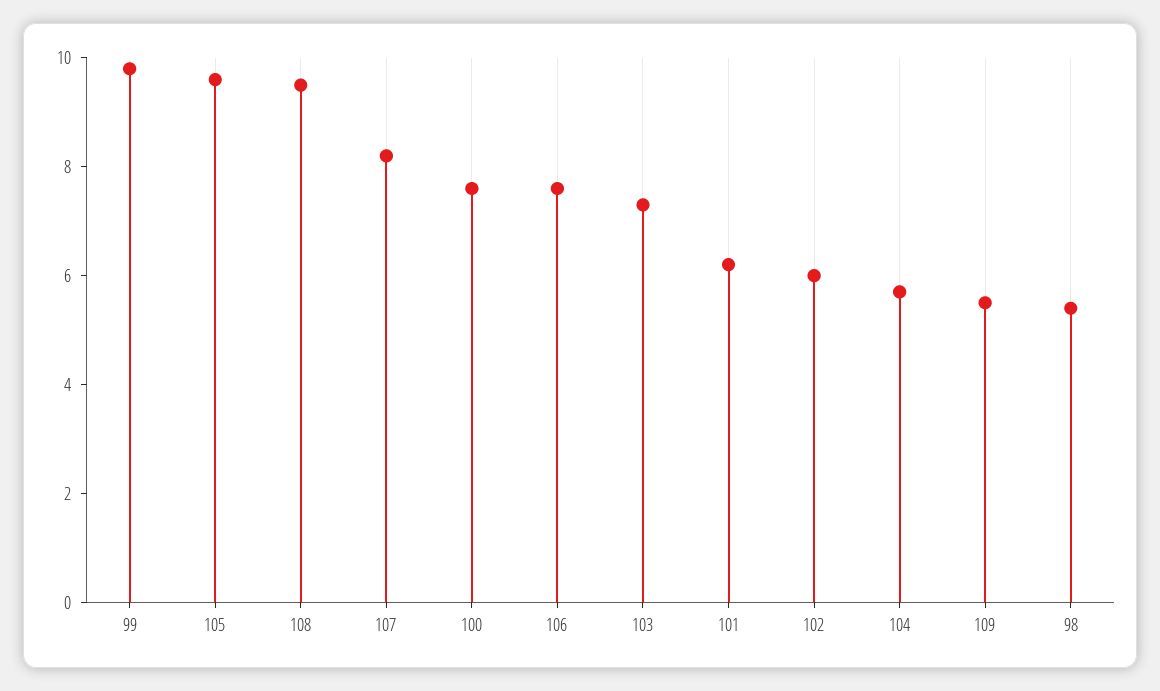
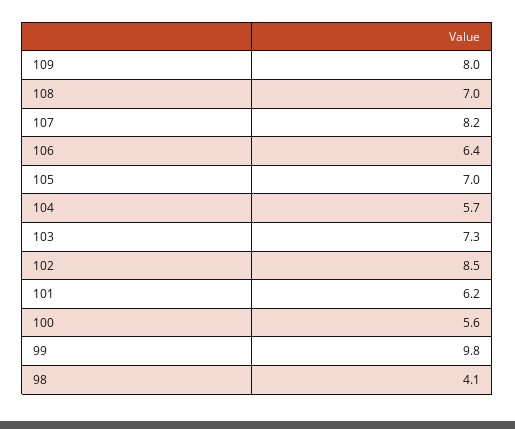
105: 9.5 -> 7
108: 9.5 -> 7
100: 7.5 -> 5.6
106: 7.5 -> 6.4
102: 6 -> 8.5
109: 5.5 -> 8
98: 5.5 -> 4.1

